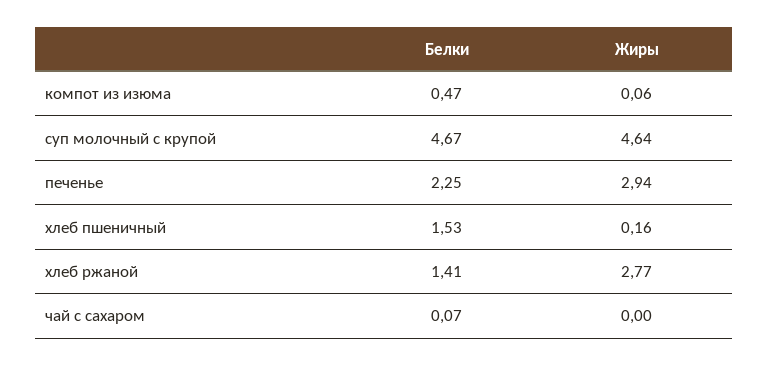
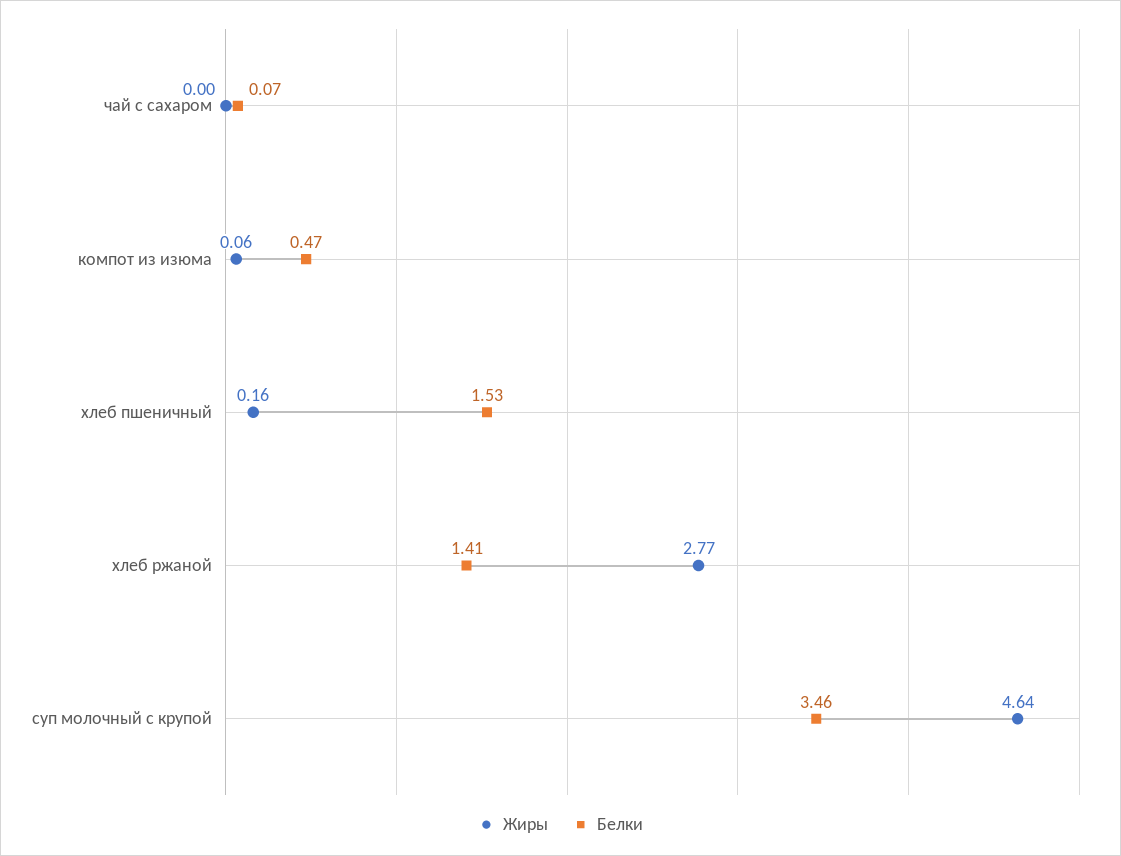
Белки, суп молочный с крупой: 4.67 -> 3.46
Белки, печенье: 2.25 -> none
Жиры, печенье: 2.94 -> none

